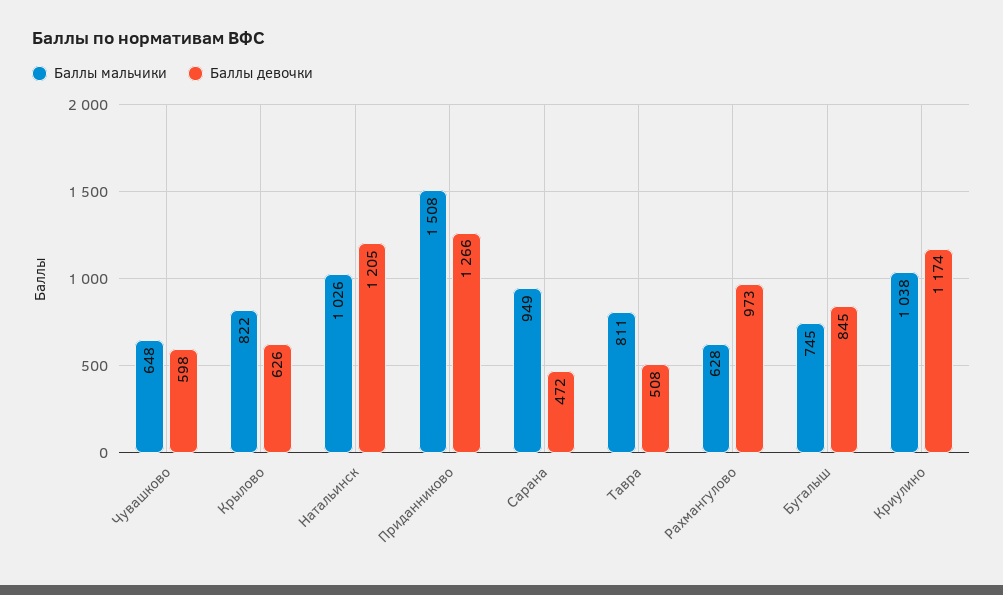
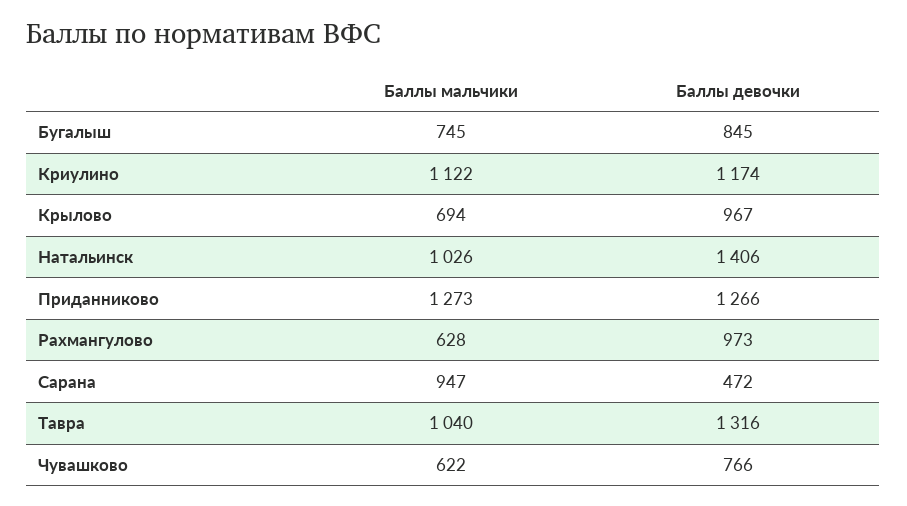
Баллы мальчики, Чувашково: 648 -> 622
Баллы девочки, Чувашково: 598 -> 766
Баллы мальчики, Крылово: 822 -> 694
Баллы девочки, Крылово: 626 -> 967
Баллы девочки, Натальинск: 1205 -> 1406
Баллы мальчики, Приданниково: 1508 -> 1273
Баллы мальчики, Сарана: 949 -> 947
Баллы мальчики, Тавра: 811 -> 1040
Баллы девочки, Тавра: 508 -> 1316
Баллы мальчики, Криулино: 1038 -> 1122

